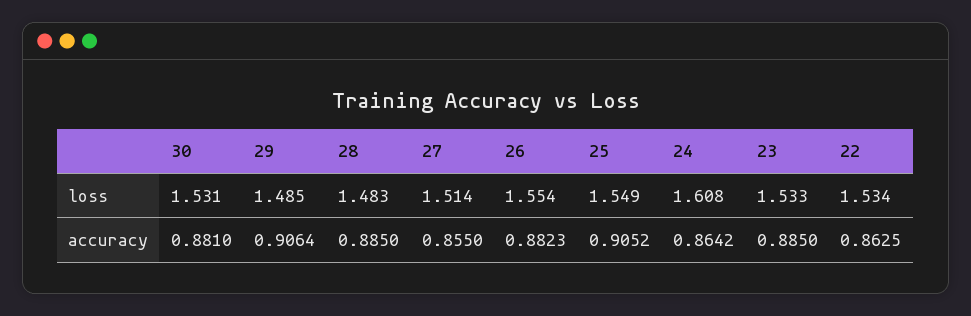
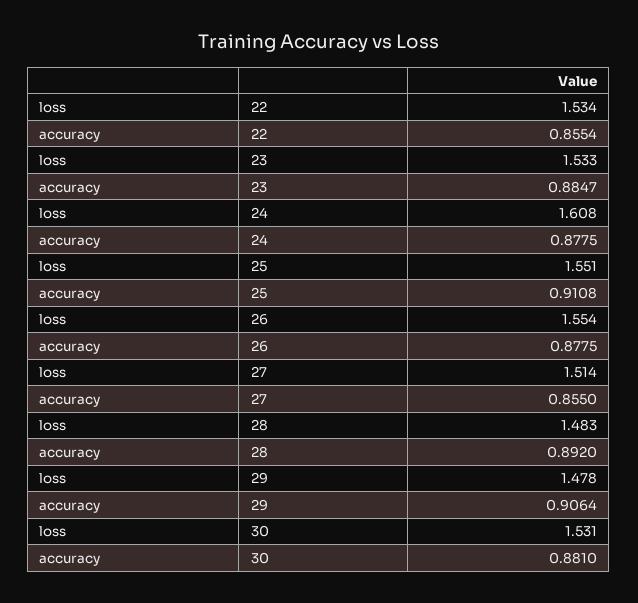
29, loss: 1.485 -> 1.478
25, loss: 1.549 -> 1.551
28, accuracy: 0.885 -> 0.892
26, accuracy: 0.8823 -> 0.8775
25, accuracy: 0.9052 -> 0.9108
24, accuracy: 0.8642 -> 0.8775
23, accuracy: 0.885 -> 0.8847
22, accuracy: 0.8625 -> 0.8554

